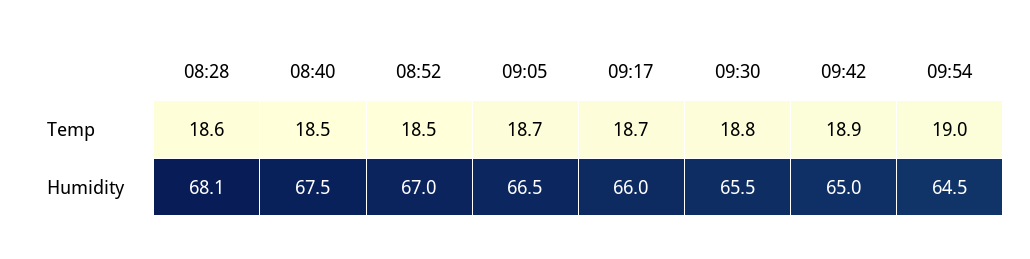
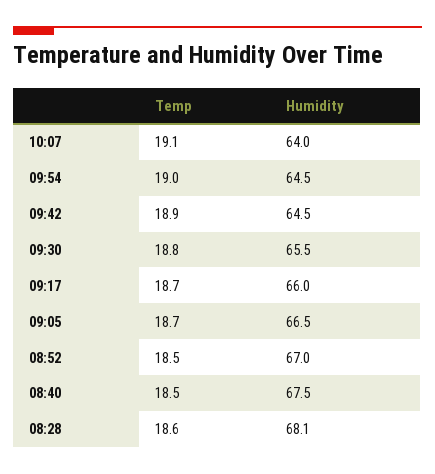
09:42, Humidity: 65 -> 64.5
10:07, Temp: none -> 19.1
10:07, Humidity: none -> 64

